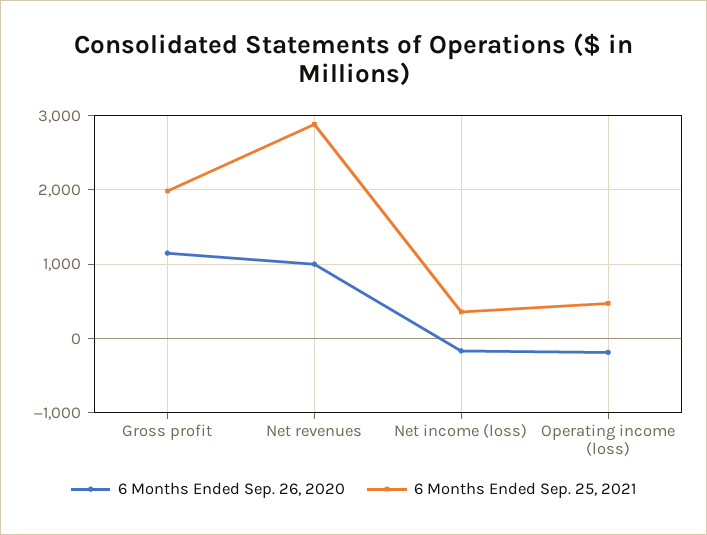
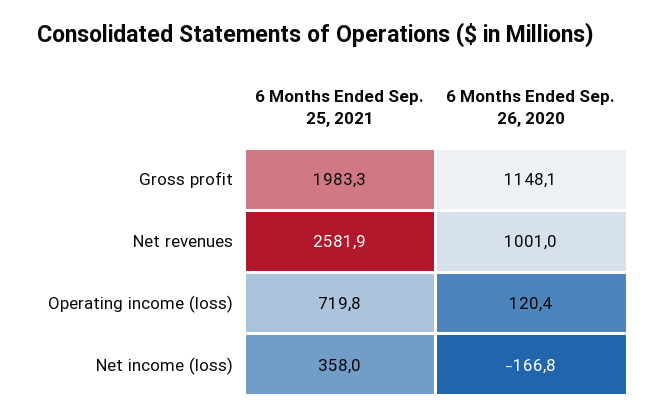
6 Months Ended Sep. 25, 2021, Net revenues: 2900 -> 2581.9
6 Months Ended Sep. 26, 2020, Operating income (loss): -200 -> 120.4
6 Months Ended Sep. 25, 2021, Operating income (loss): 500 -> 719.8

